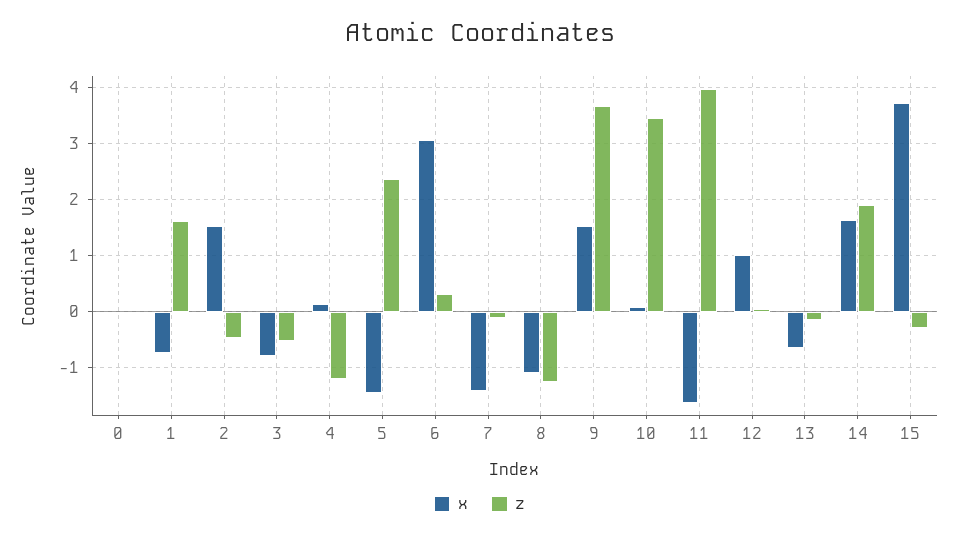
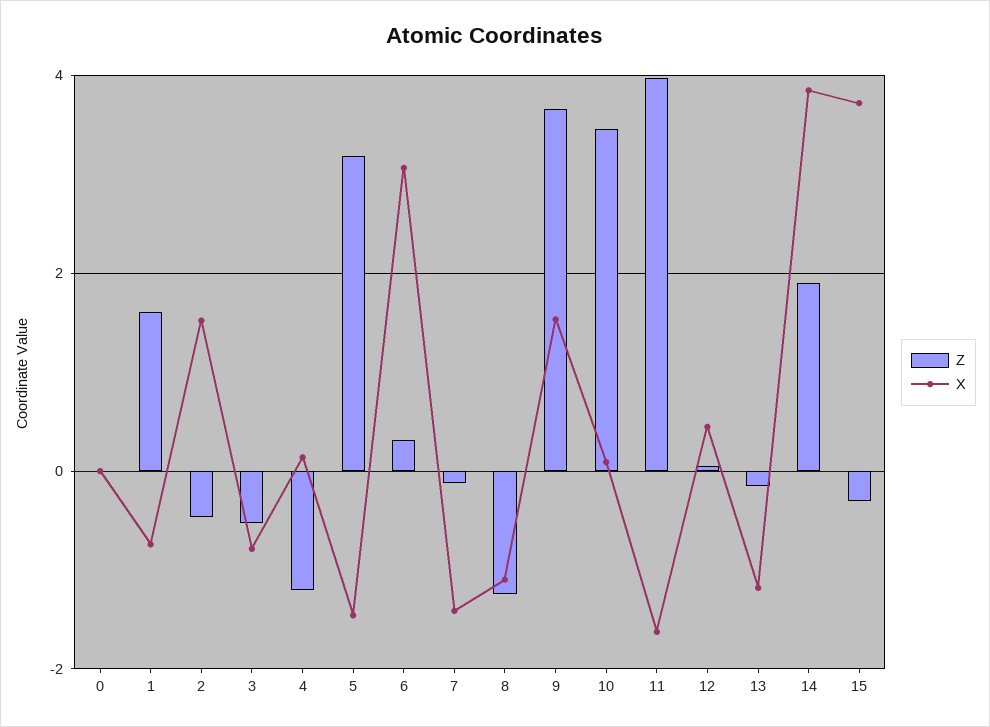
z, 5: 2.4 -> 3.2
x, 12: 1 -> 0.4
x, 13: -0.6 -> -1.2
x, 14: 1.6 -> 3.8

